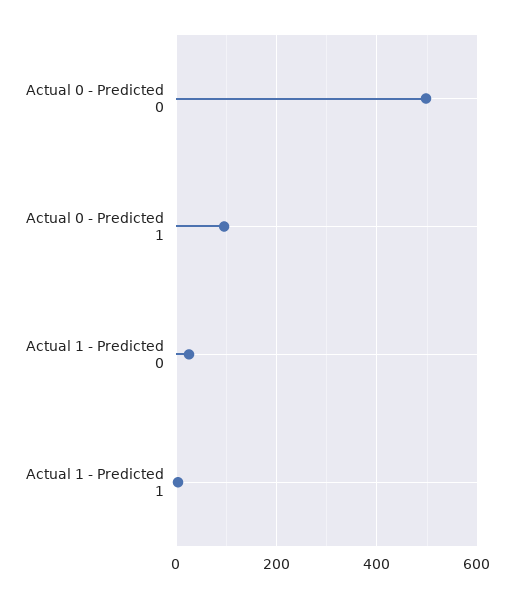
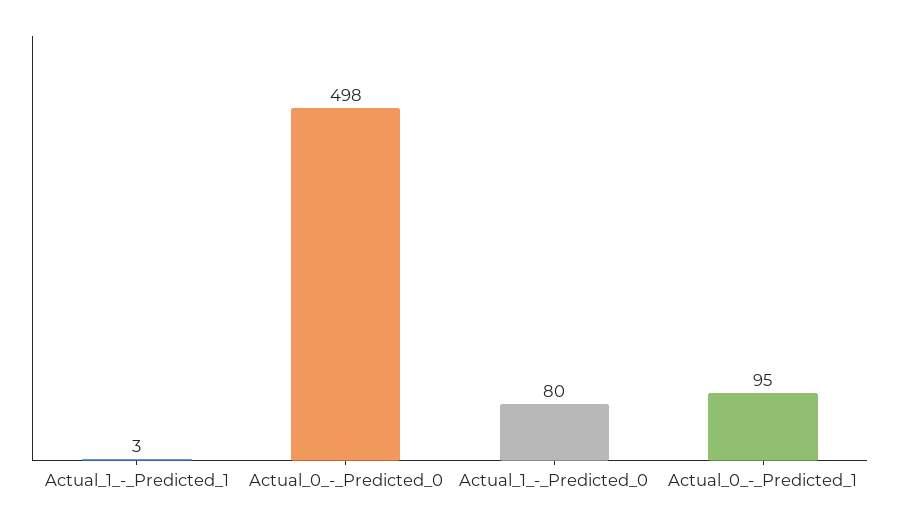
Actual 1 - Predicted 0: 20 -> 80

